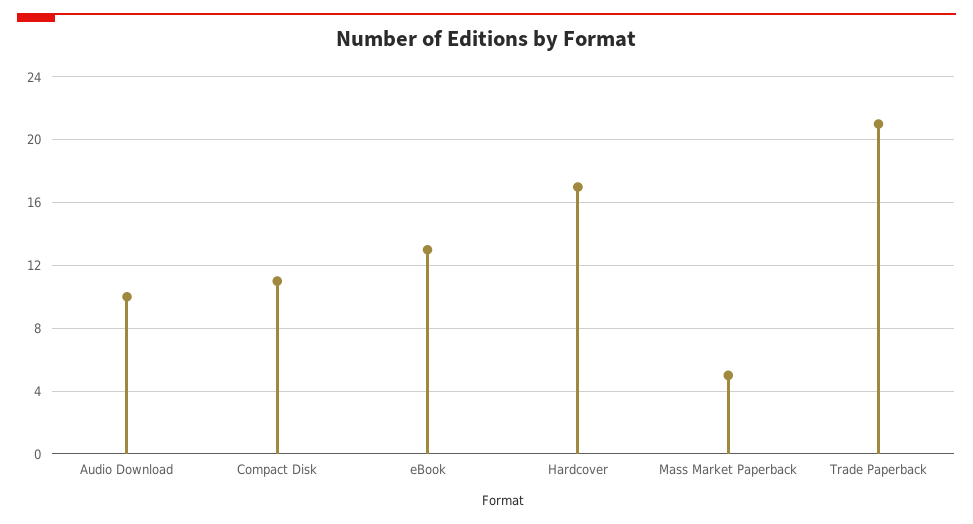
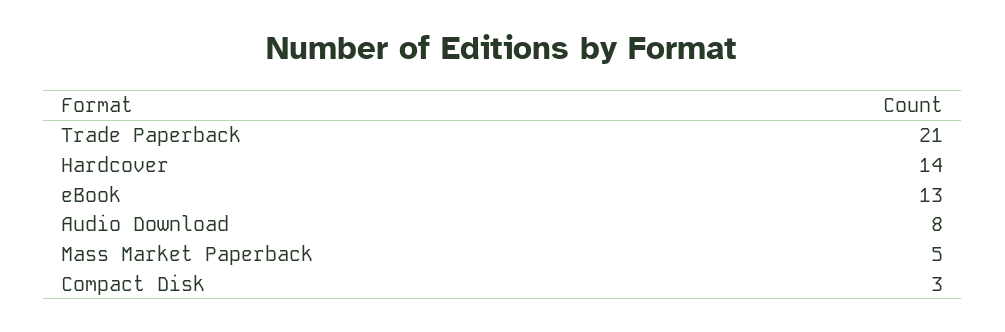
Audio Download: 10 -> 8
Compact Disk: 11 -> 3
Hardcover: 17 -> 14

